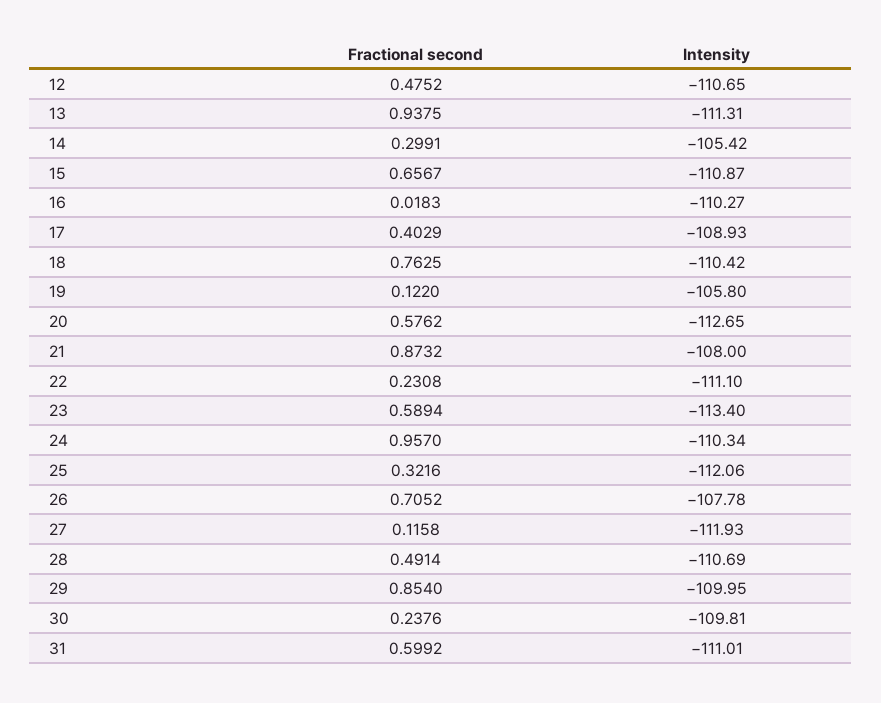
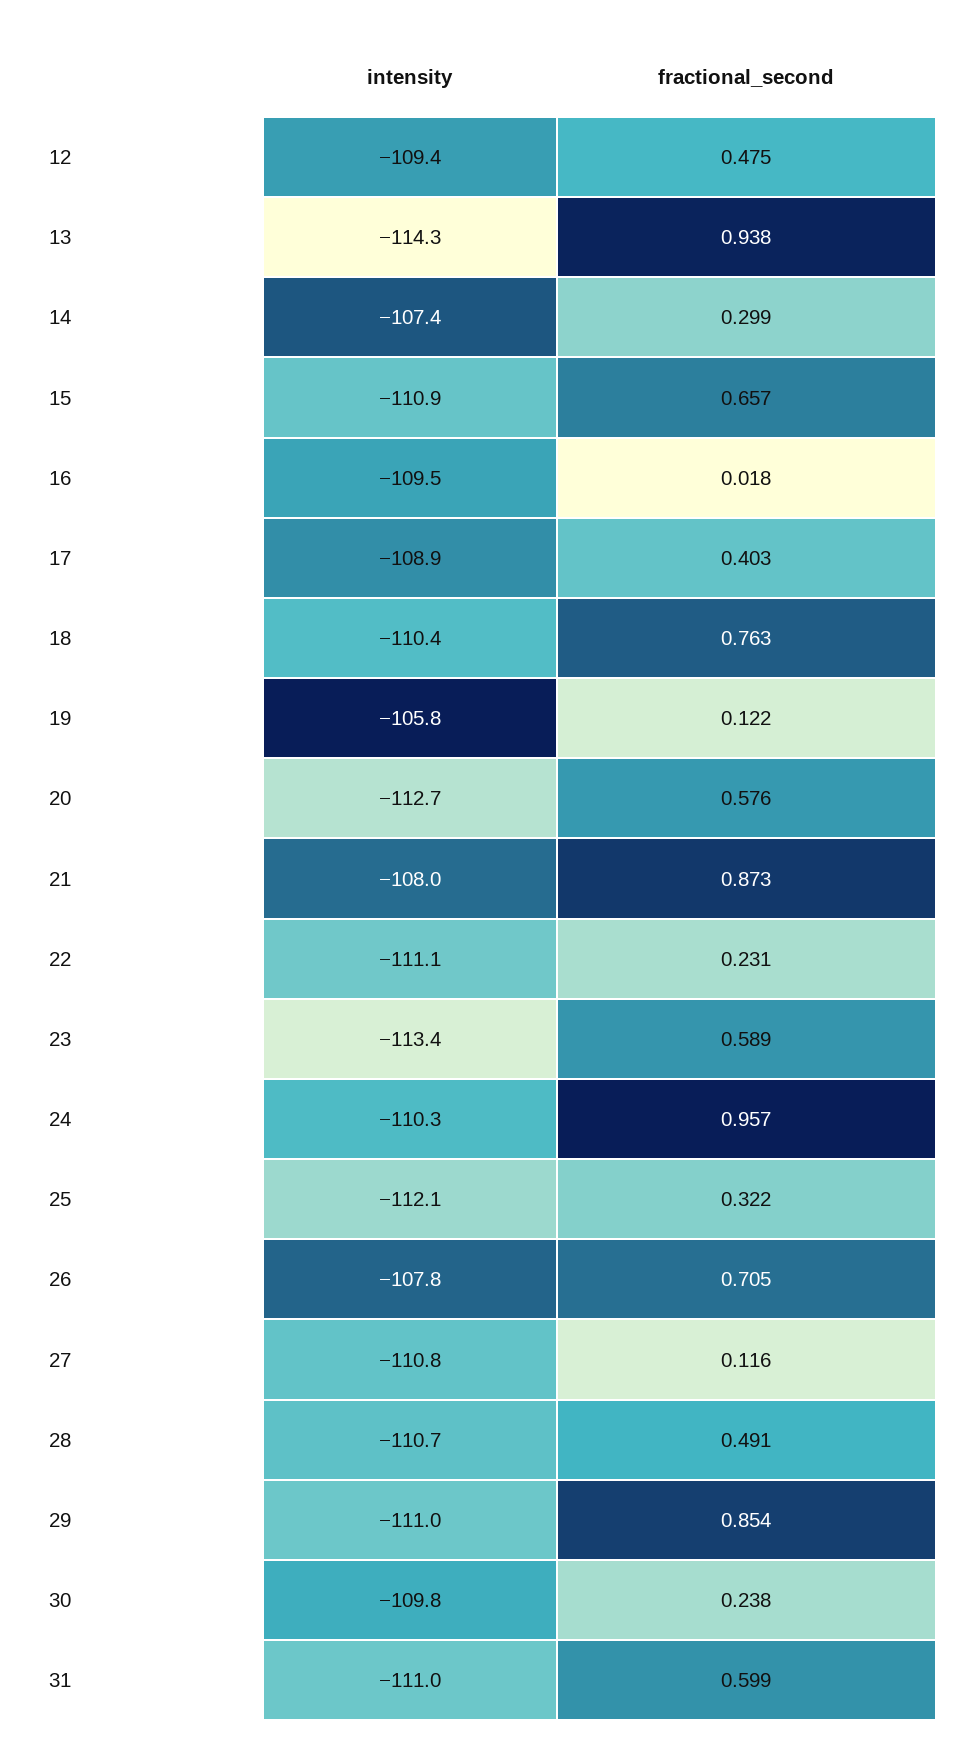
Intensity, 12: -110.65 -> -109.4
Intensity, 13: -111.31 -> -114.3
Intensity, 14: -105.42 -> -107.4
Intensity, 16: -110.27 -> -109.5
Intensity, 27: -111.93 -> -110.8
Intensity, 29: -109.95 -> -111

